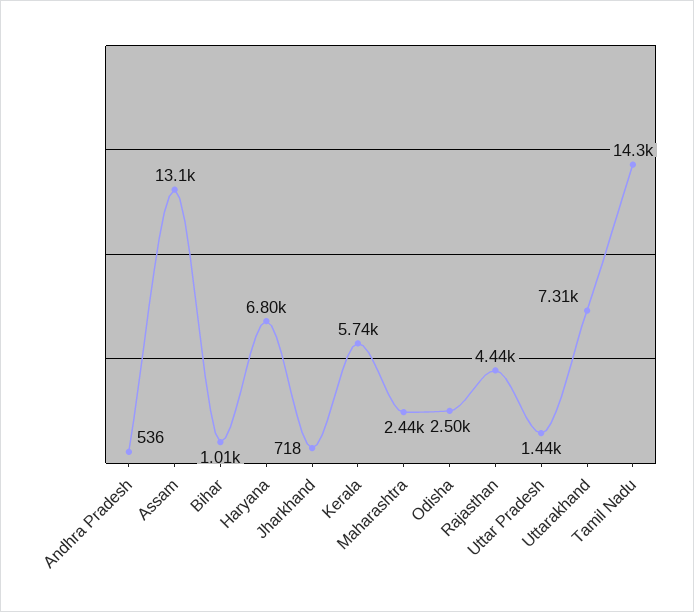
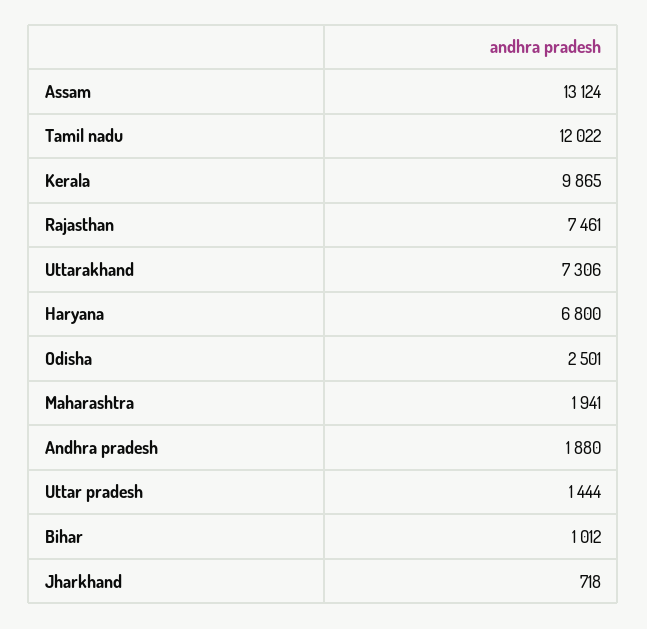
Andhra Pradesh: 536 -> 1880
Kerala: 5740 -> 9865
Maharashtra: 2440 -> 1941
Rajasthan: 4440 -> 7461
Tamil Nadu: 14300 -> 12022

